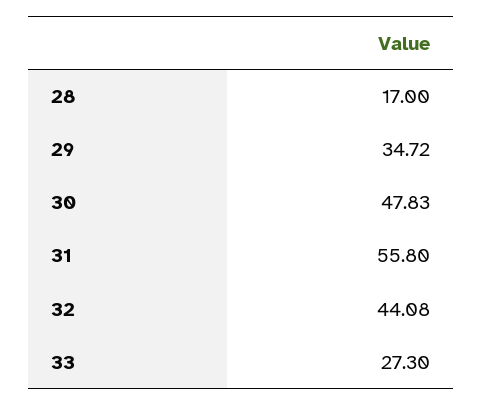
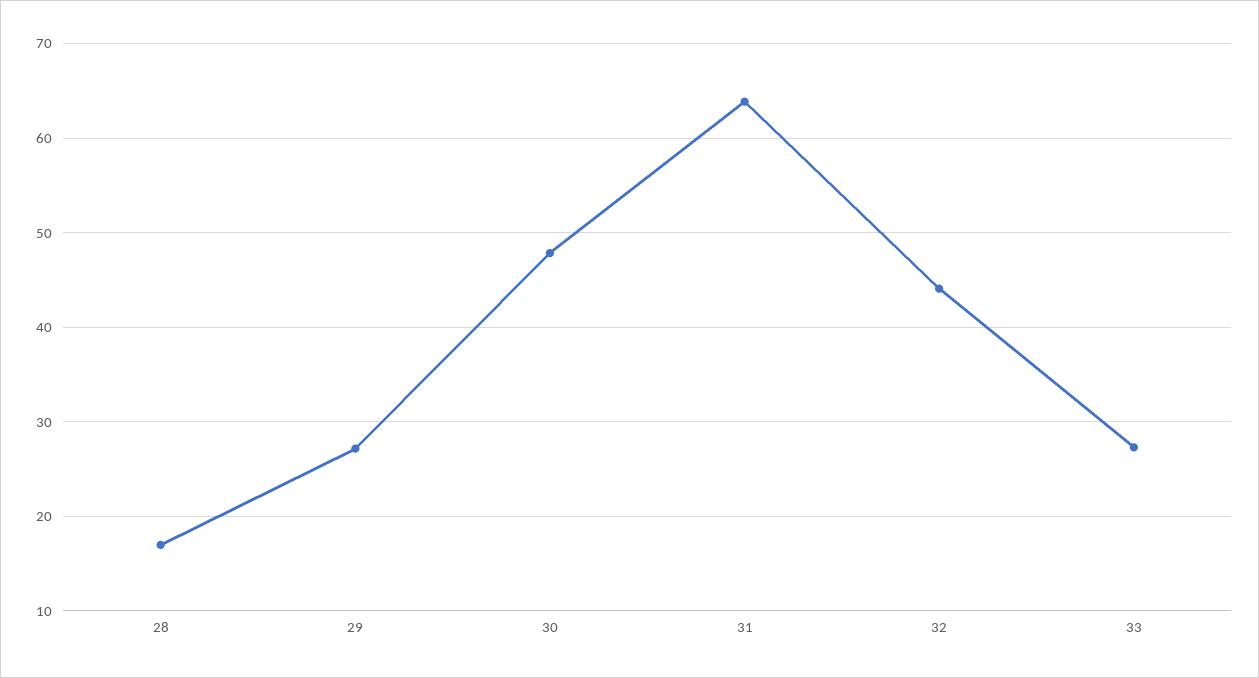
29: 34.72 -> 27
31: 55.8 -> 64

